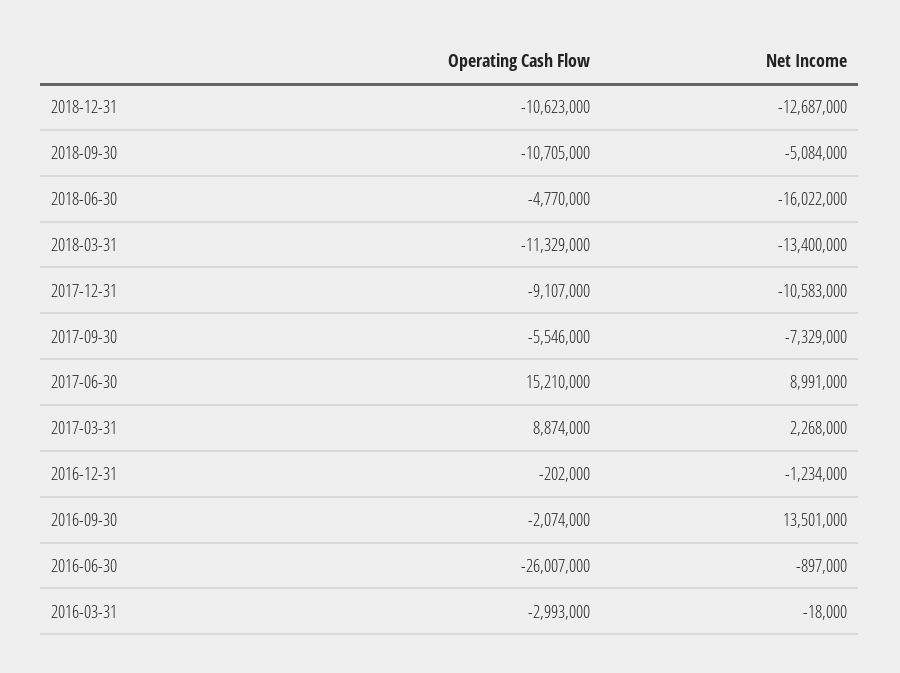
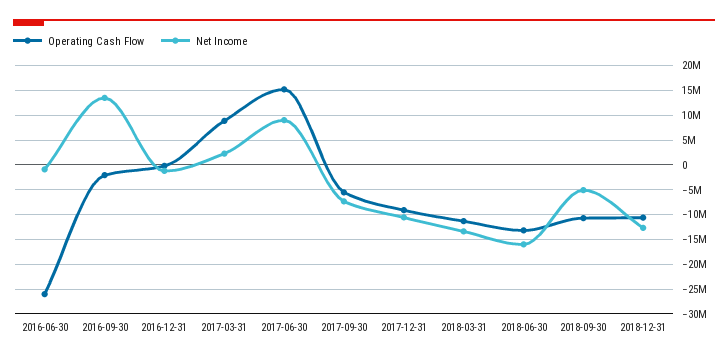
Operating Cash Flow, 2018-06-30: -4770000 -> -12500000
Operating Cash Flow, 2016-03-31: -2993000 -> none
Net Income, 2016-03-31: -18000 -> none

